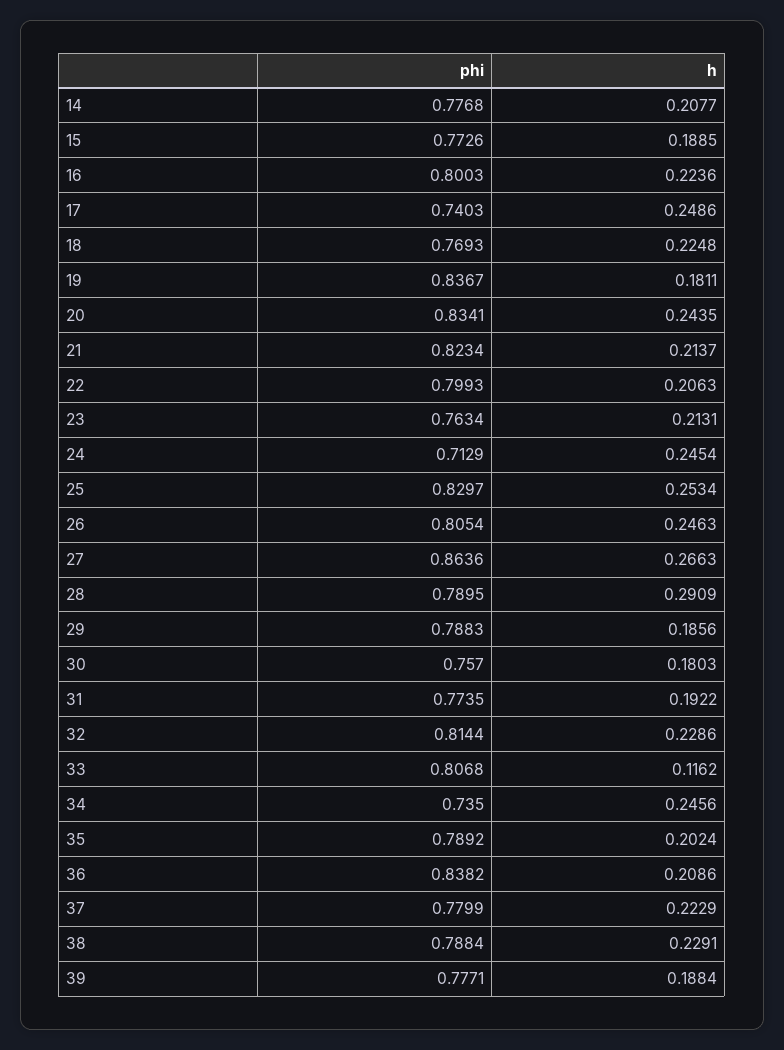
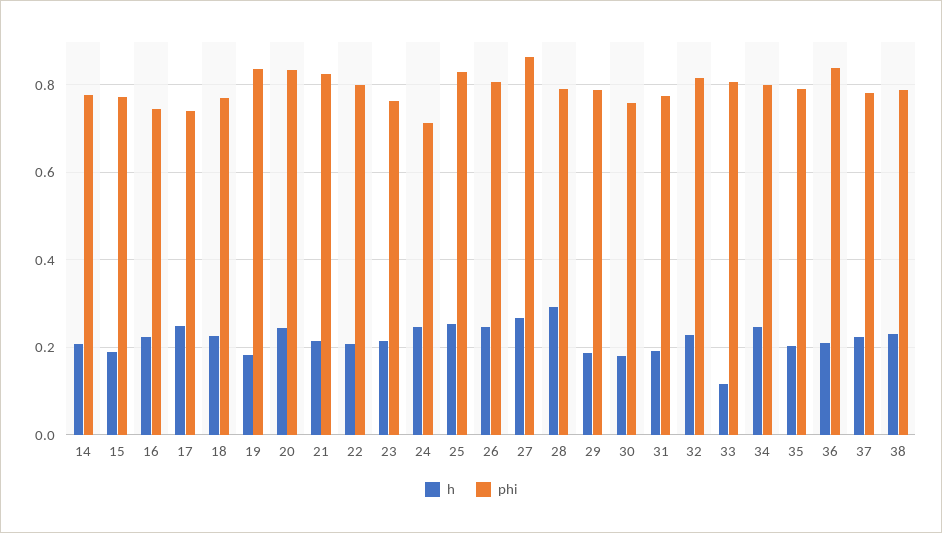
phi, 16: 0.8003 -> 0.74
phi, 34: 0.735 -> 0.8
phi, 39: 0.7771 -> none
h, 39: 0.1884 -> none

